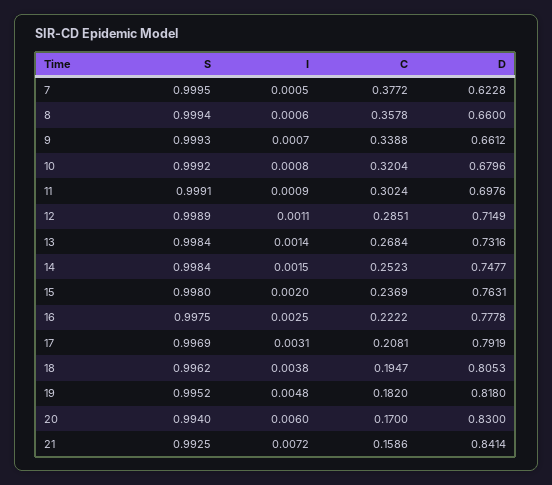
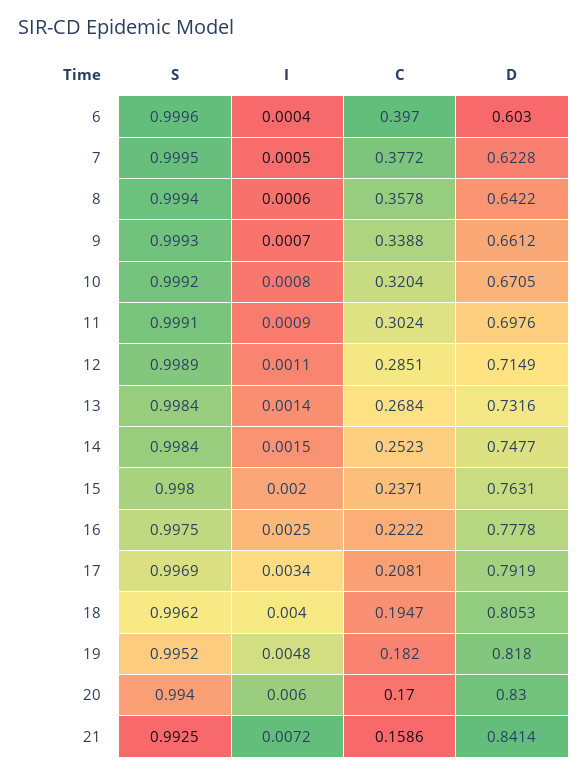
D, 8: 0.66 -> 0.6422
D, 10: 0.6796 -> 0.6705
C, 15: 0.2369 -> 0.2371
I, 17: 0.0031 -> 0.0034
I, 18: 0.0038 -> 0.004
S, 6: none -> 0.9996
I, 6: none -> 0.0004
C, 6: none -> 0.397
D, 6: none -> 0.603

